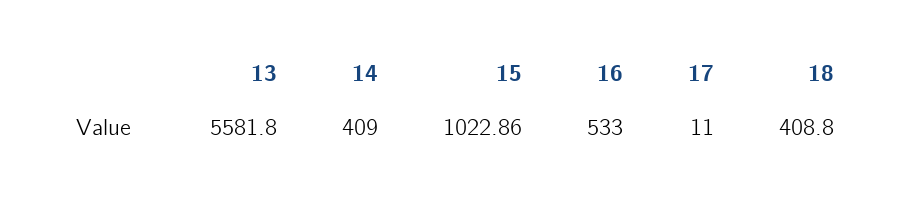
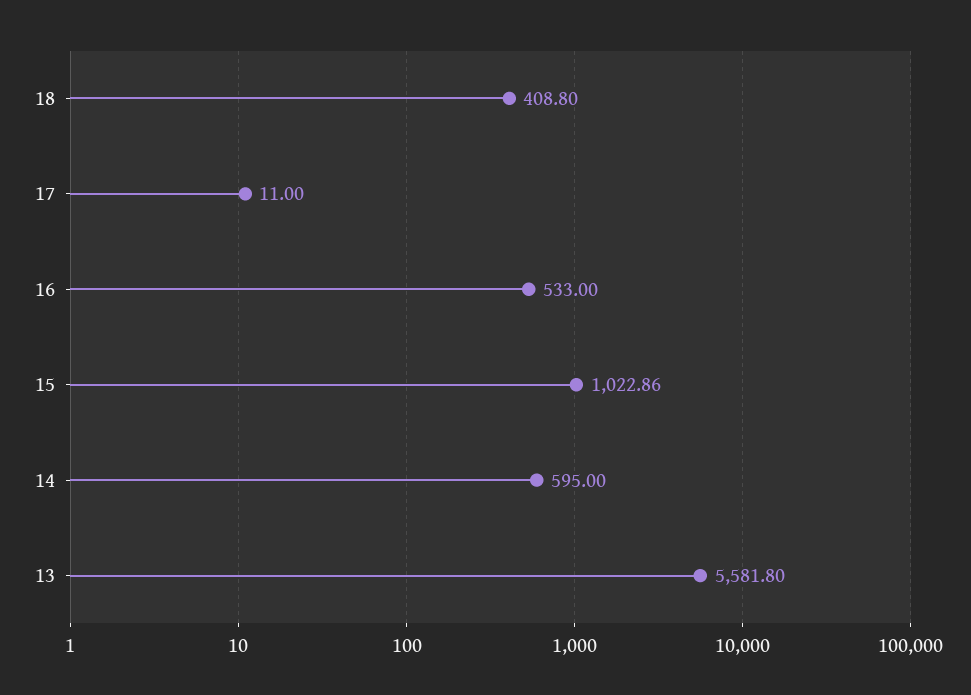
14: 409 -> 595

